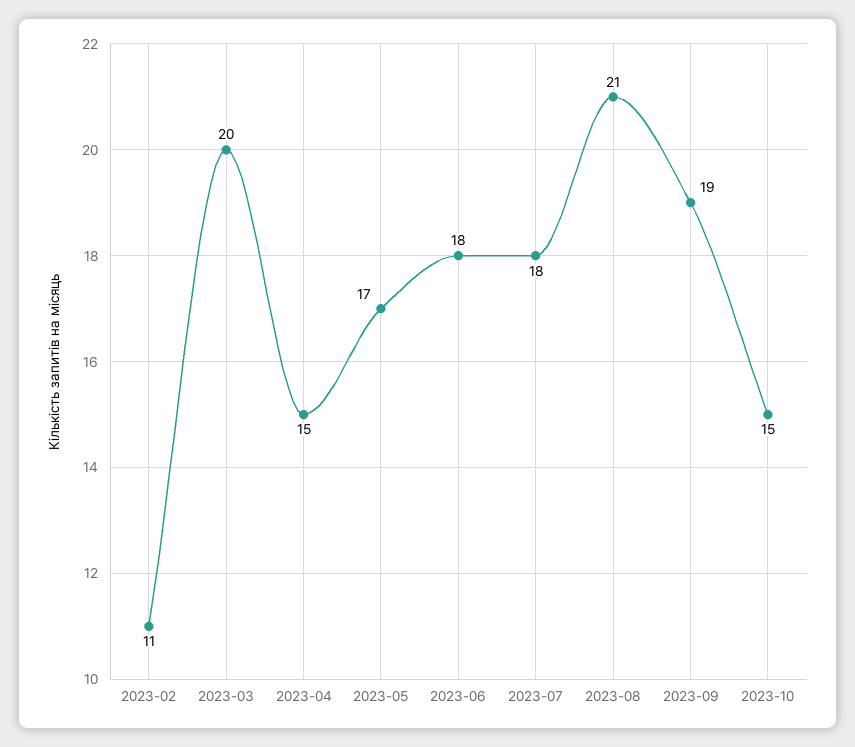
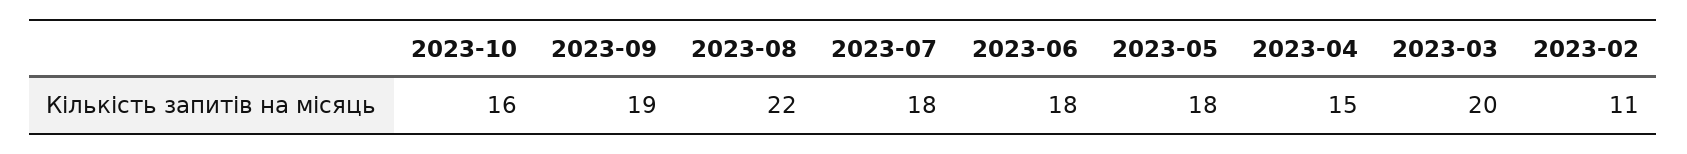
2023-05: 17 -> 18
2023-08: 21 -> 22
2023-10: 15 -> 16

